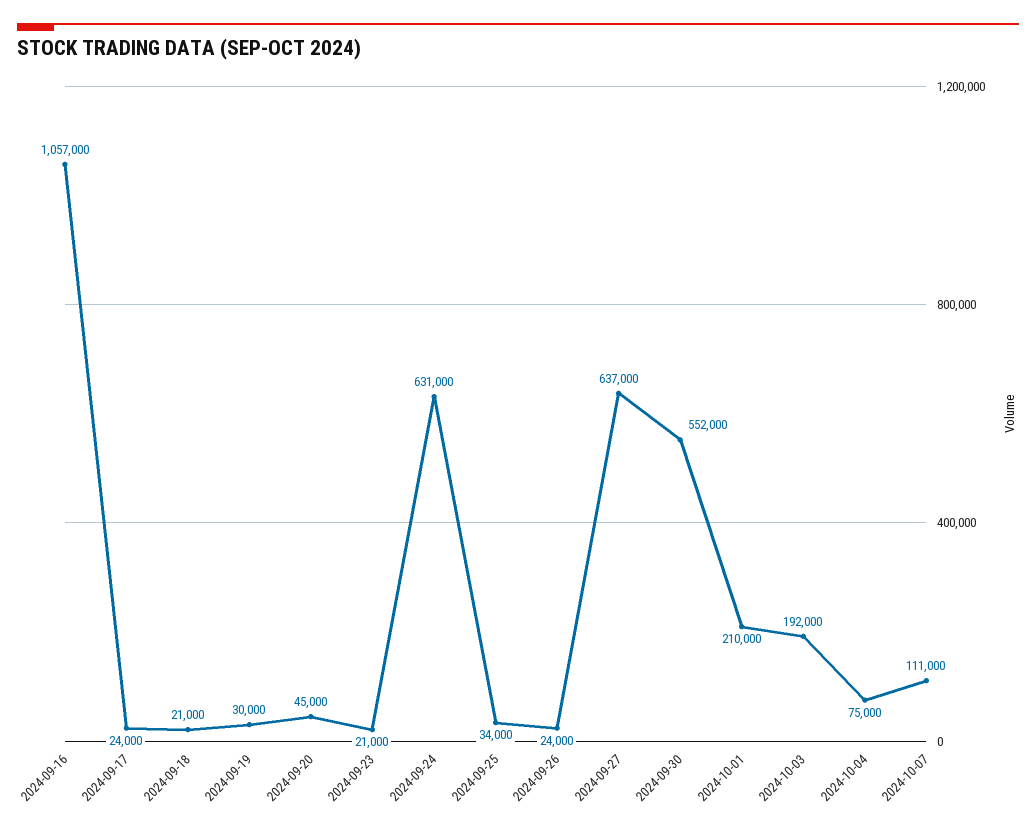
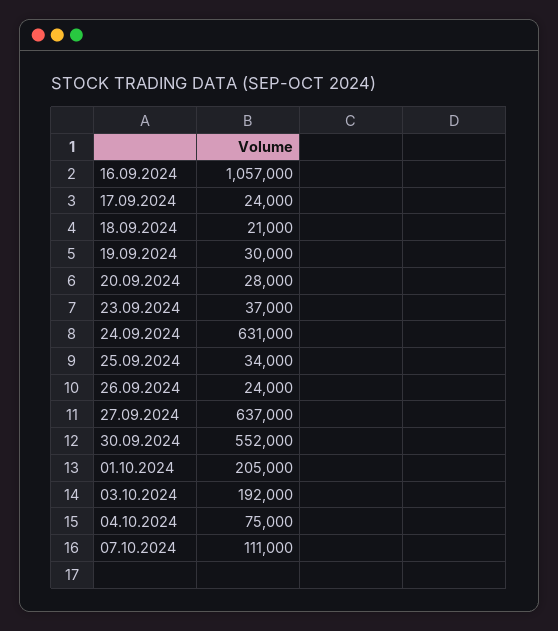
2024-09-20: 45000 -> 28000
2024-09-23: 21000 -> 37000
2024-10-01: 210000 -> 205000

